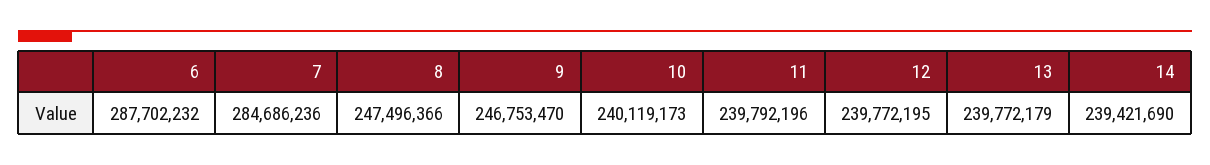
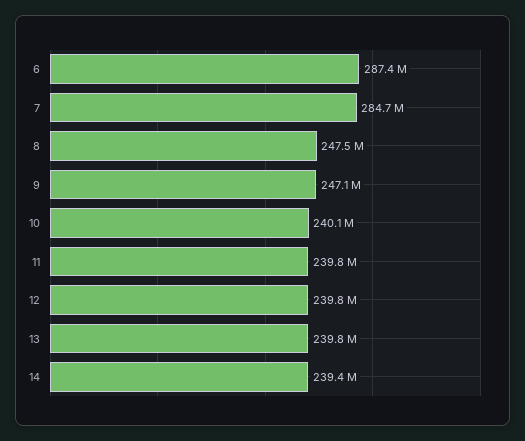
6: 287702232 -> 287400000
9: 246753470 -> 247100000

